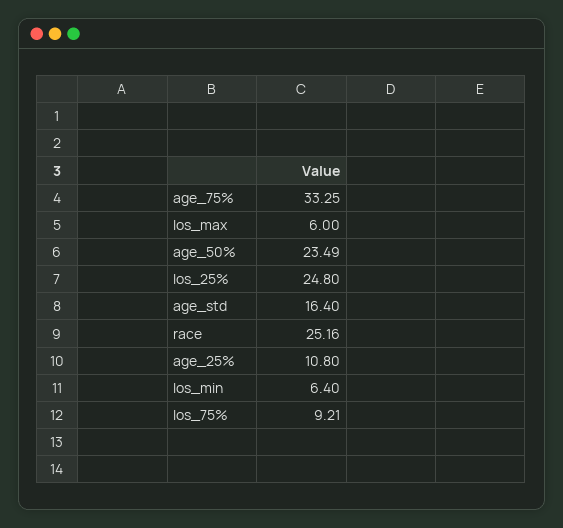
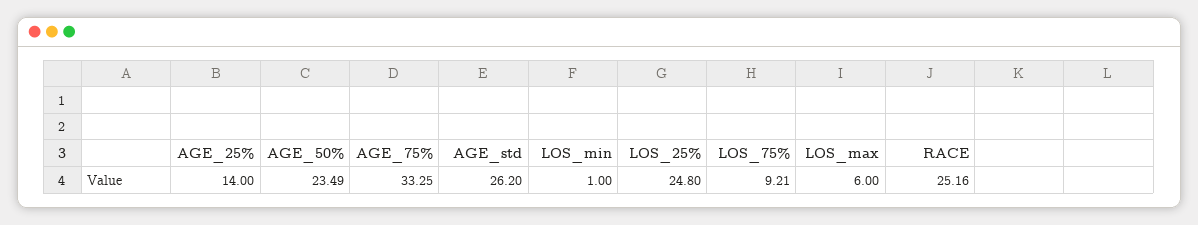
age_std: 16.4 -> 26.2
age_25%: 10.8 -> 14
los_min: 6.4 -> 1

